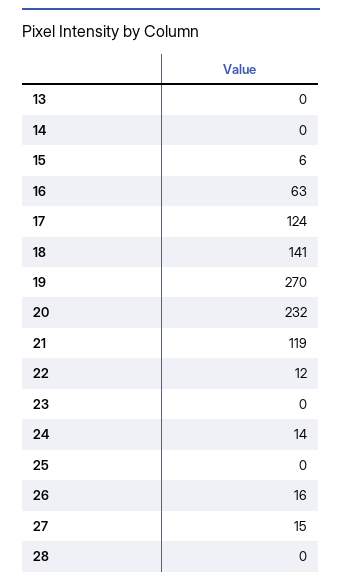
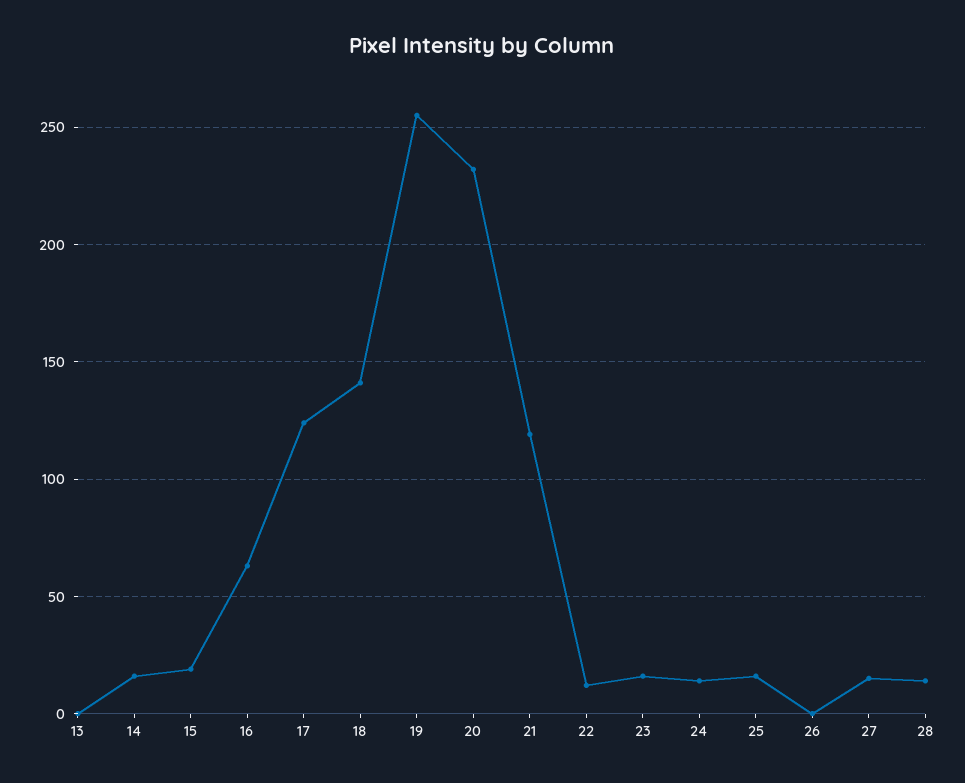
14: 0 -> 15
15: 6 -> 20
19: 270 -> 255
23: 0 -> 15
25: 0 -> 15
26: 16 -> 0
28: 0 -> 15

